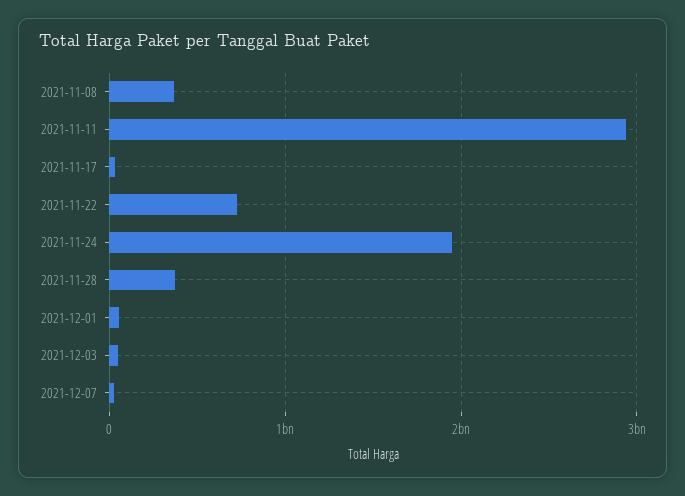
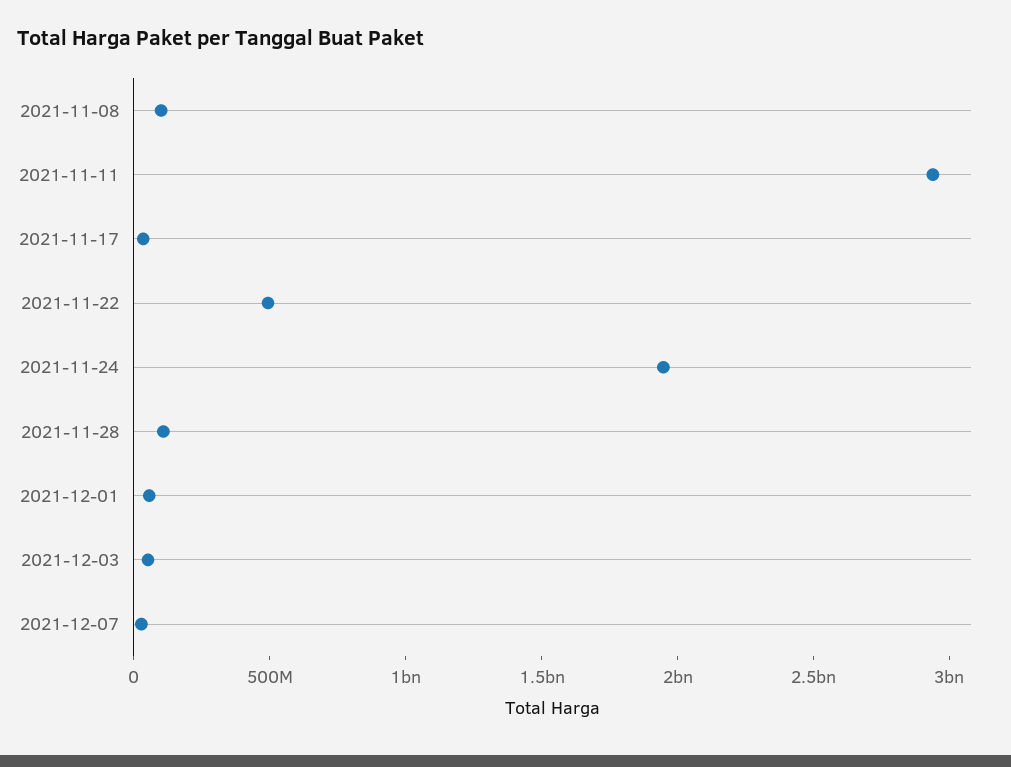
2021-11-08: 400000000 -> 100000000
2021-11-22: 700000000 -> 500000000
2021-11-28: 400000000 -> 100000000

